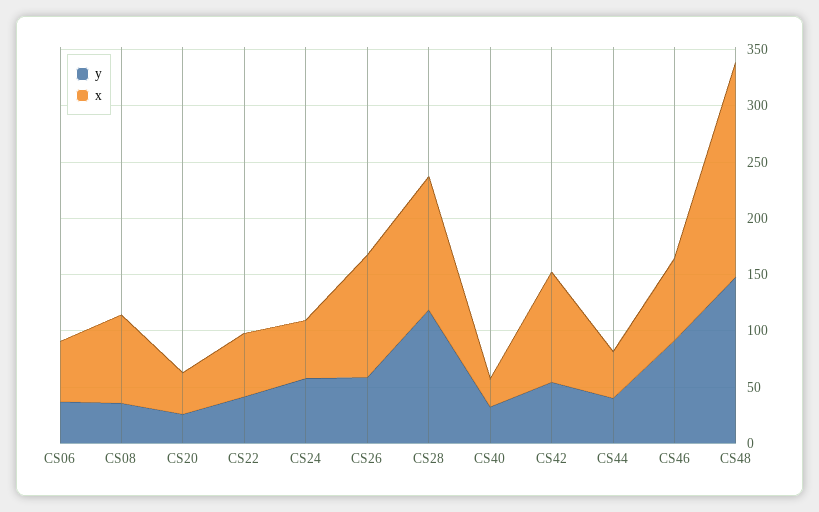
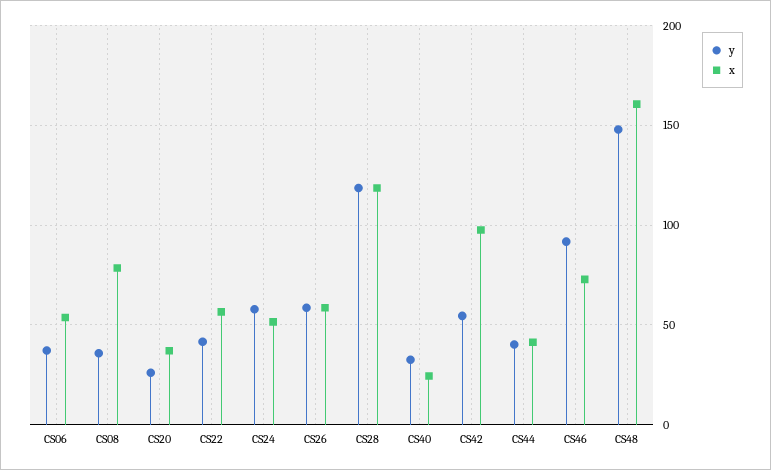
x, CS26: 110 -> 60
x, CS48: 190 -> 160

